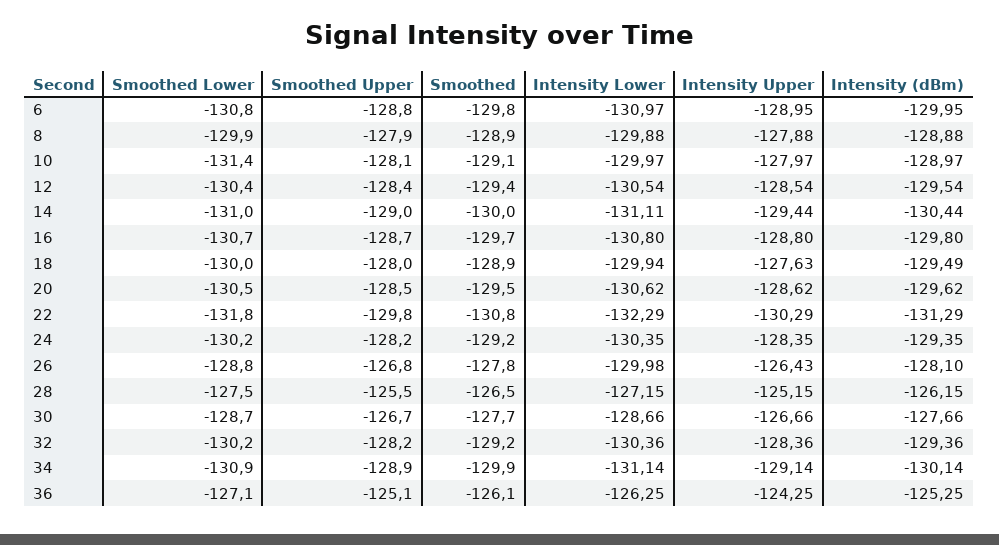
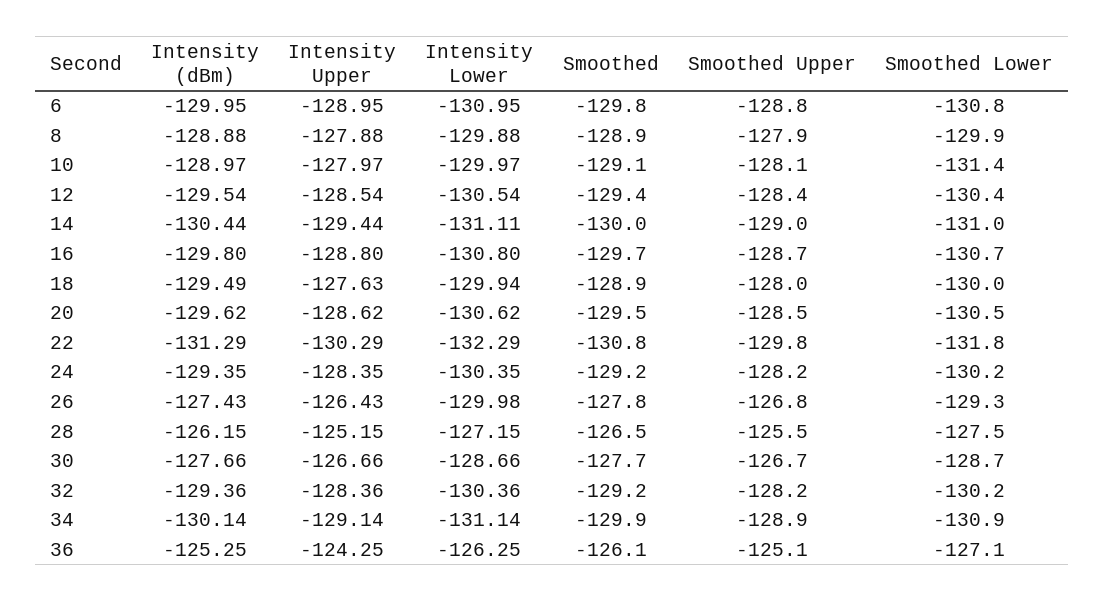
Intensity Lower, 6: -130.97 -> -130.95
Smoothed Lower, 26: -128.8 -> -129.3
Intensity (dBm), 26: -128.1 -> -127.43

